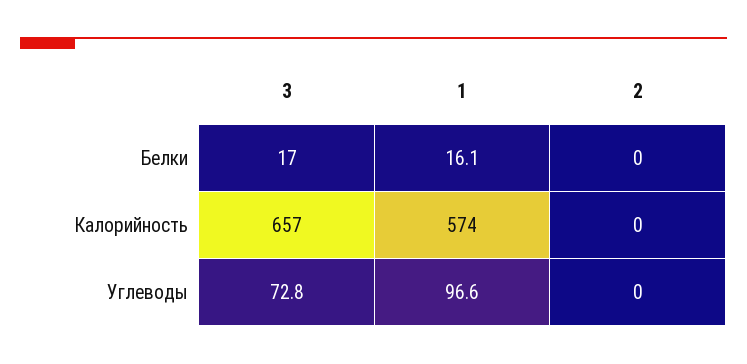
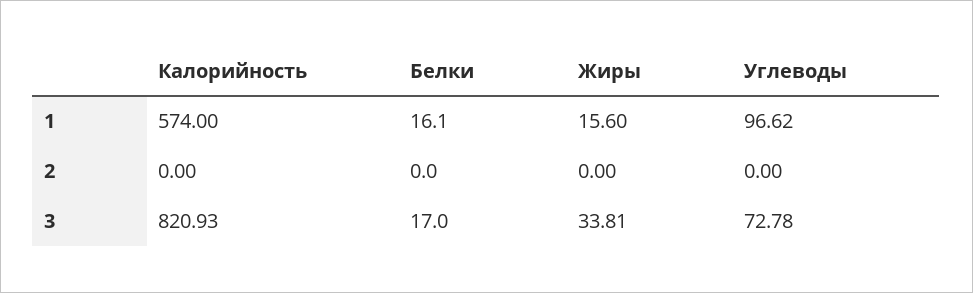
3, Калорийность: 657 -> 820.93
1, Жиры: none -> 15.6
2, Жиры: none -> 0
3, Жиры: none -> 33.81

